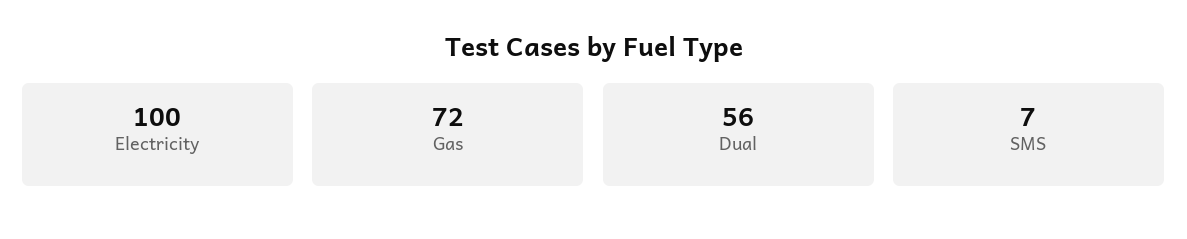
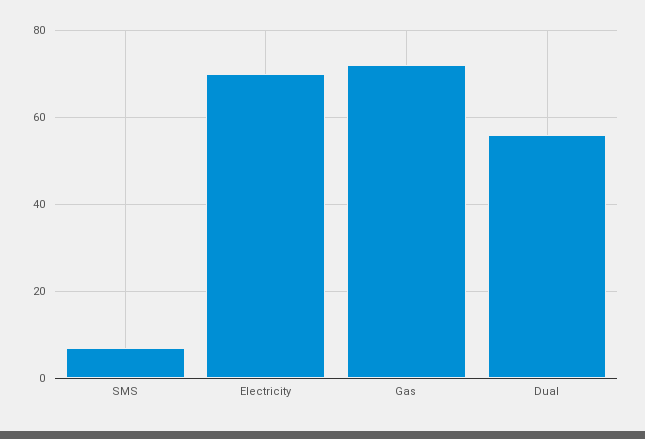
Electricity: 100 -> 70

